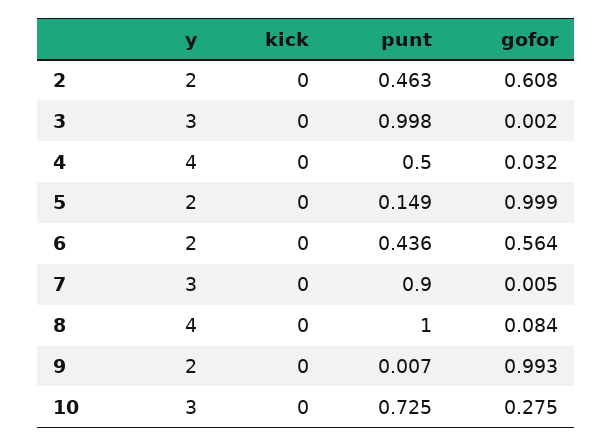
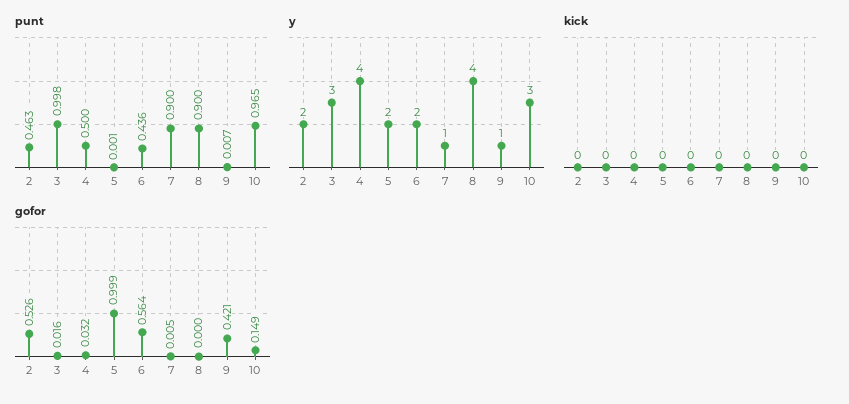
gofor, 2: 0.608 -> 0.526
gofor, 3: 0.002 -> 0.016
punt, 5: 0.149 -> 0.001
y, 7: 3 -> 1
punt, 8: 1 -> 0.9
gofor, 8: 0.084 -> 0
y, 9: 2 -> 1
gofor, 9: 0.993 -> 0.421
punt, 10: 0.725 -> 0.965
gofor, 10: 0.275 -> 0.149

